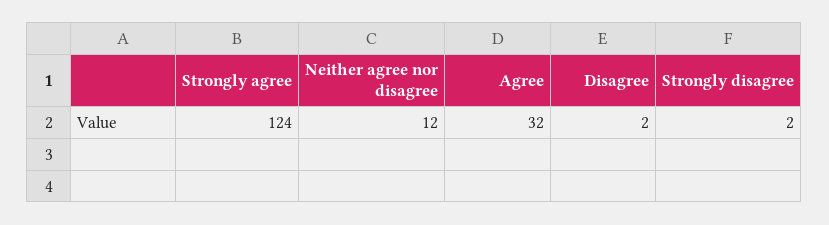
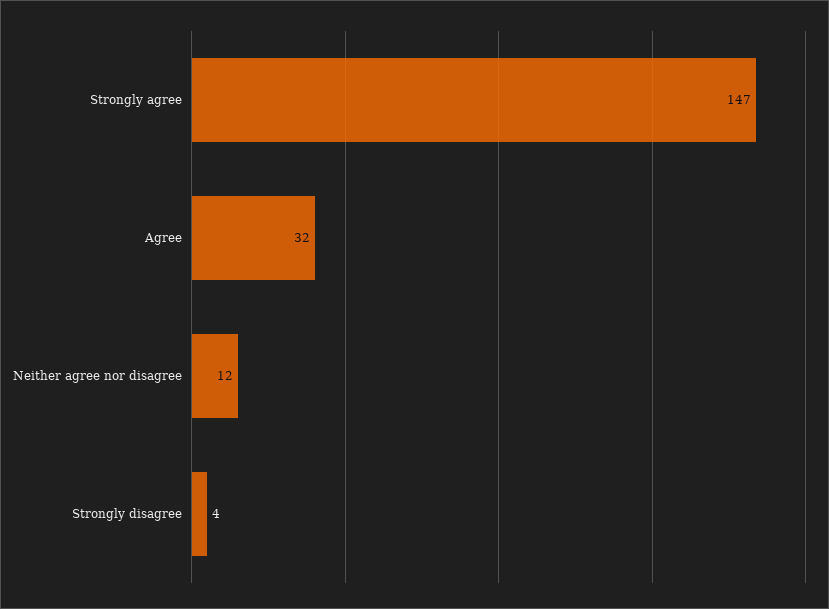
Strongly agree: 124 -> 147
Disagree: 2 -> none
Strongly disagree: 2 -> 4

